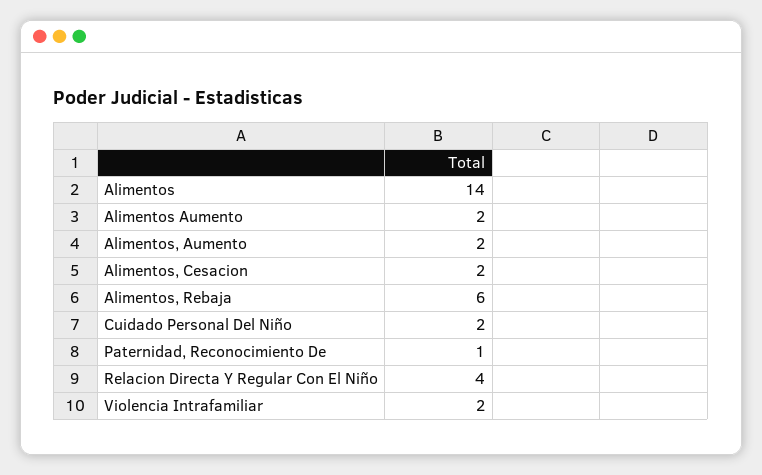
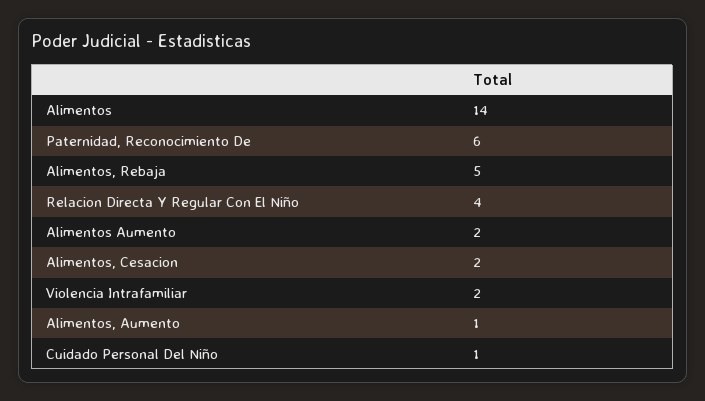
Alimentos, Aumento: 2 -> 1
Alimentos, Rebaja: 6 -> 5
Cuidado Personal Del Niño: 2 -> 1
Paternidad, Reconocimiento De: 1 -> 6

